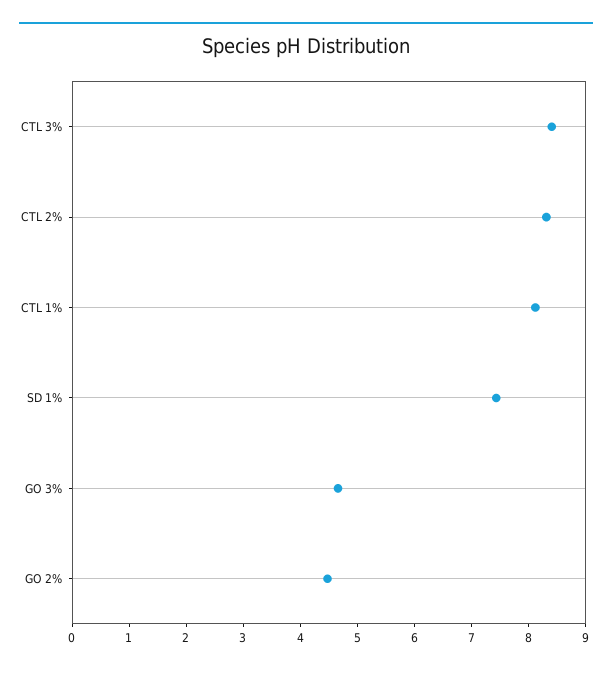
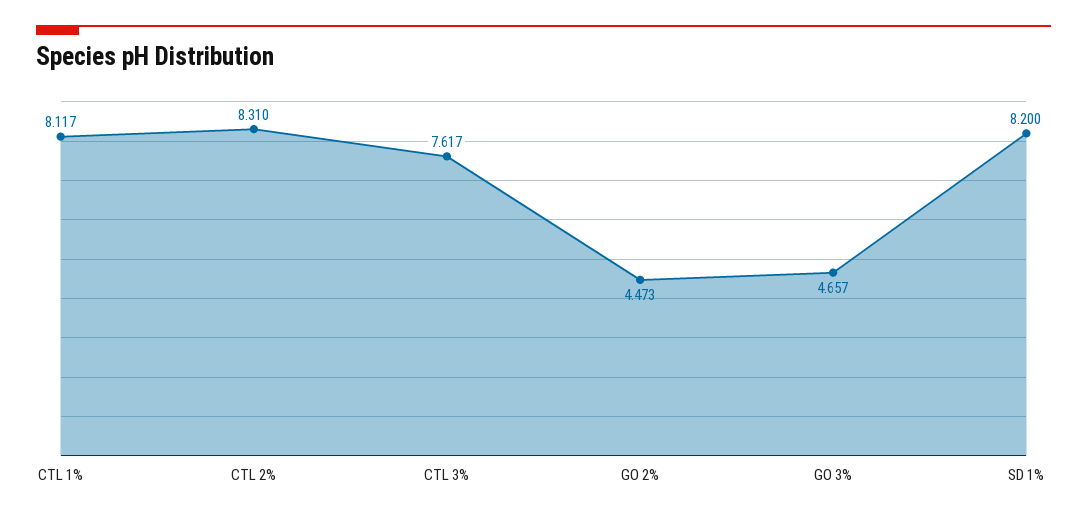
CTL 3%: 8.4 -> 7.617
SD 1%: 7.4 -> 8.2

